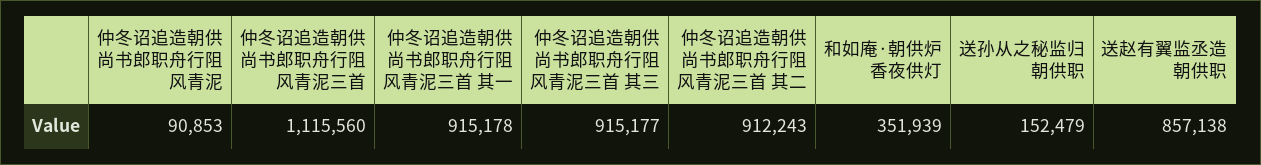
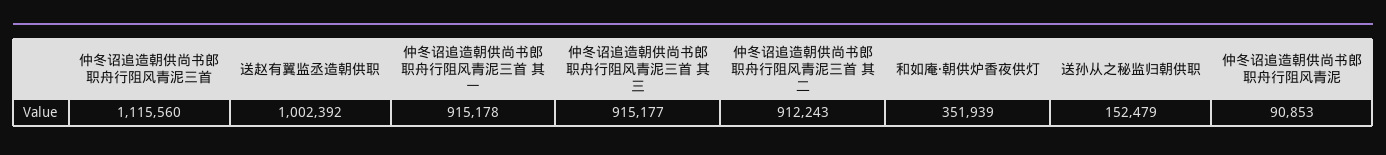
送赵有翼监丞造朝供职: 857138 -> 1002392

